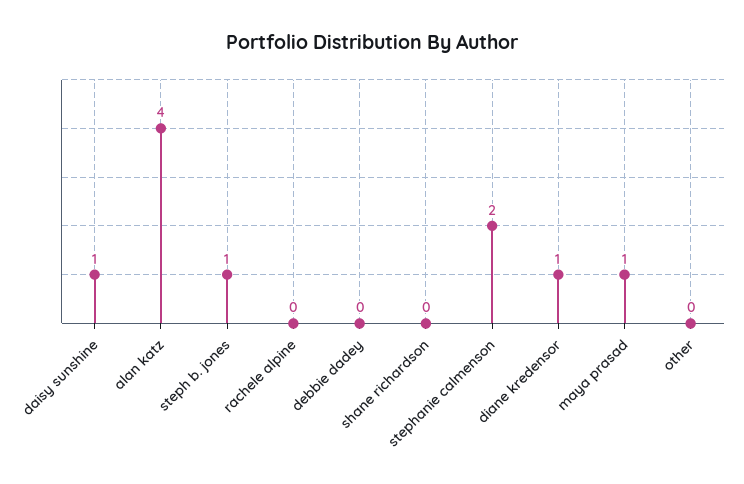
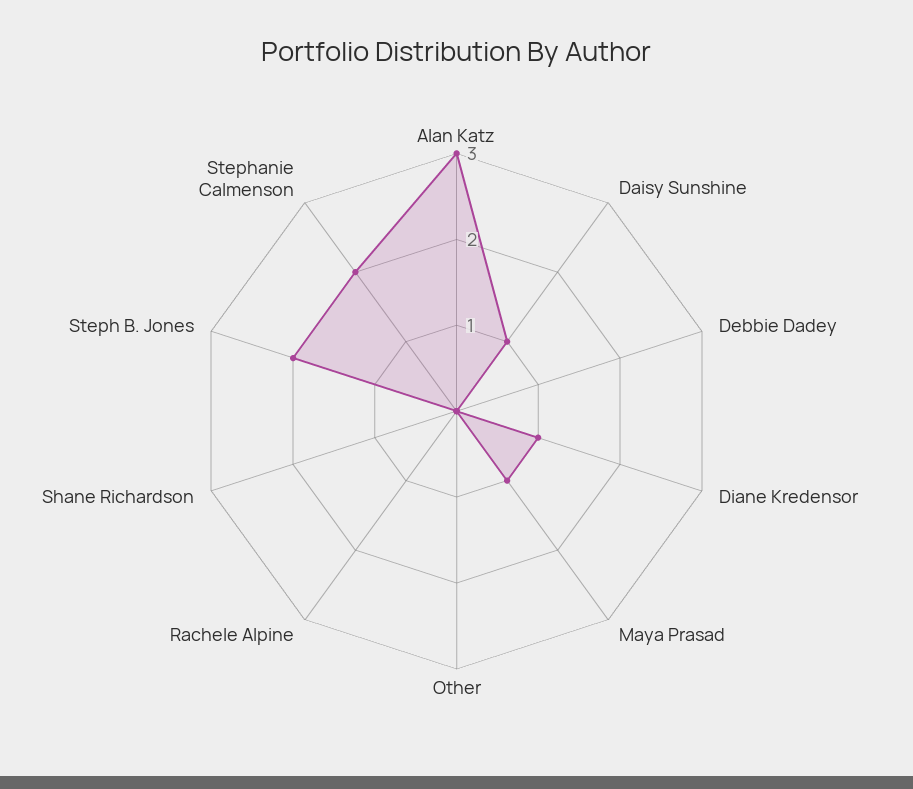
alan katz: 4 -> 3
steph b. jones: 1 -> 2

